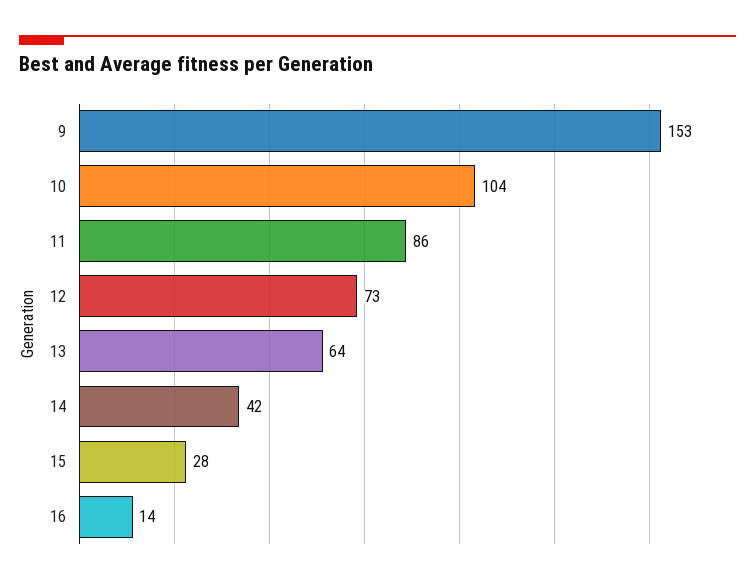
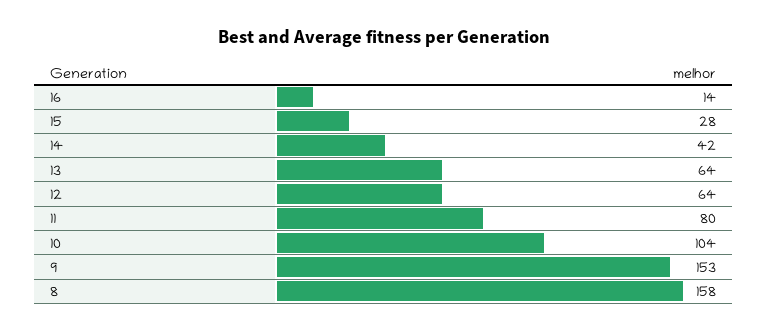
11: 86 -> 80
12: 73 -> 64
8: none -> 158

